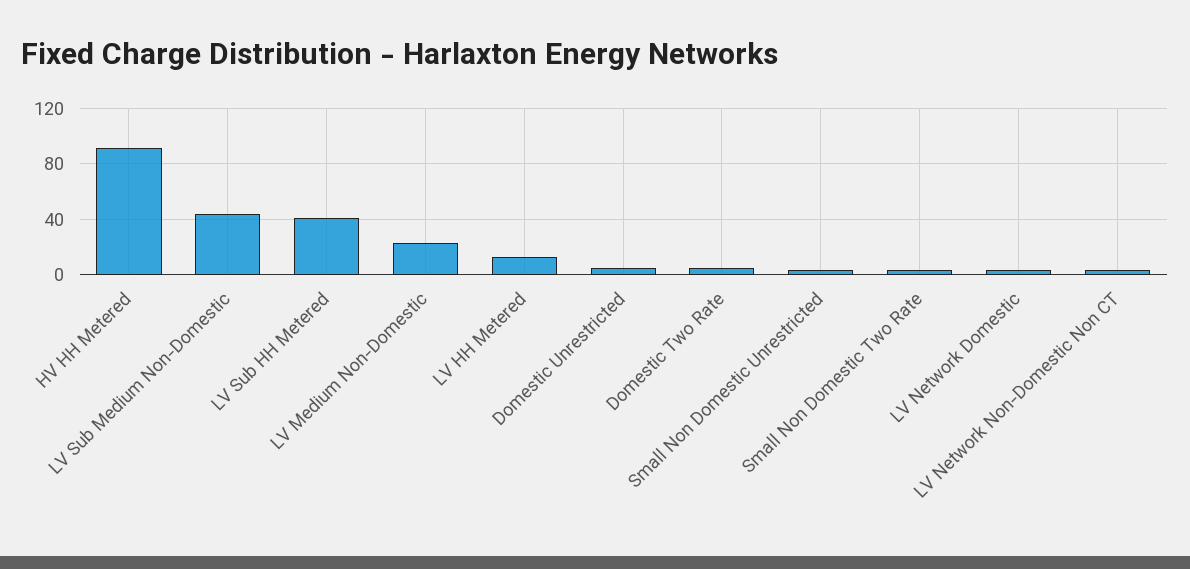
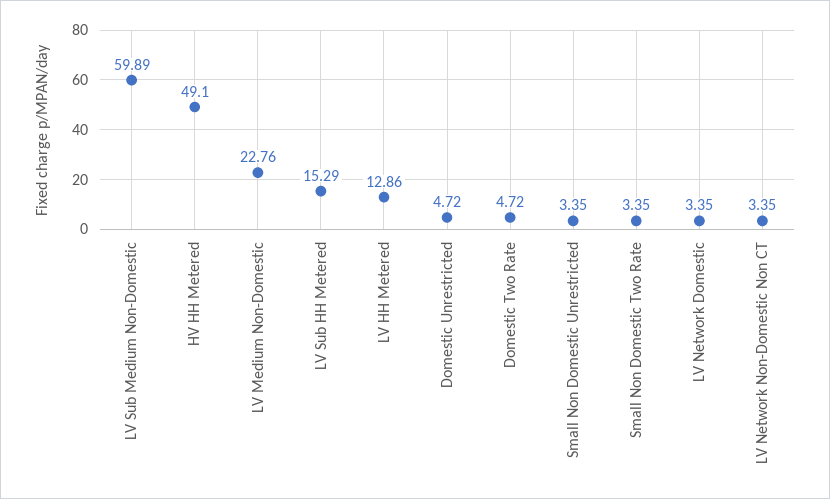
HV HH Metered: 90 -> 49.1
LV Sub Medium Non-Domestic: 45 -> 59.89
LV Sub HH Metered: 40 -> 15.29

